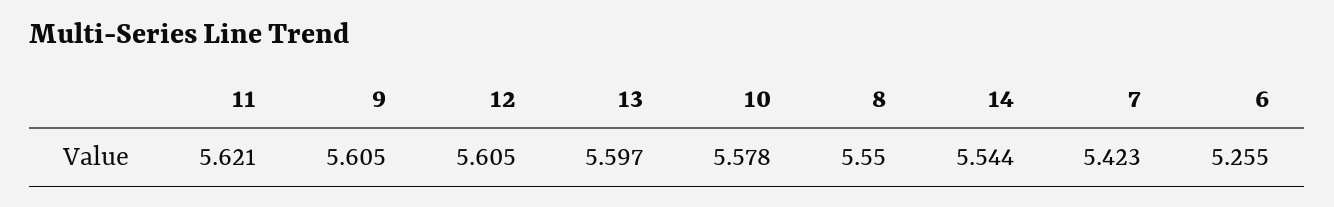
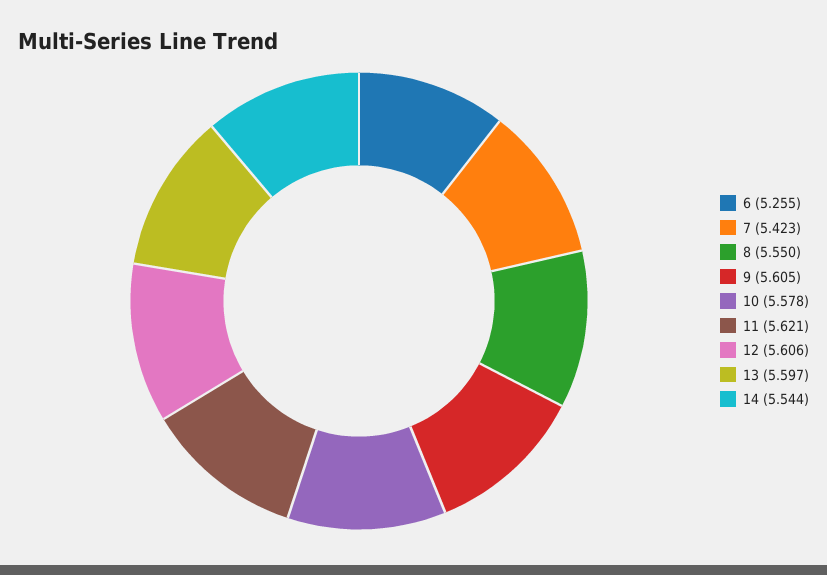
12: 5.605 -> 5.606

